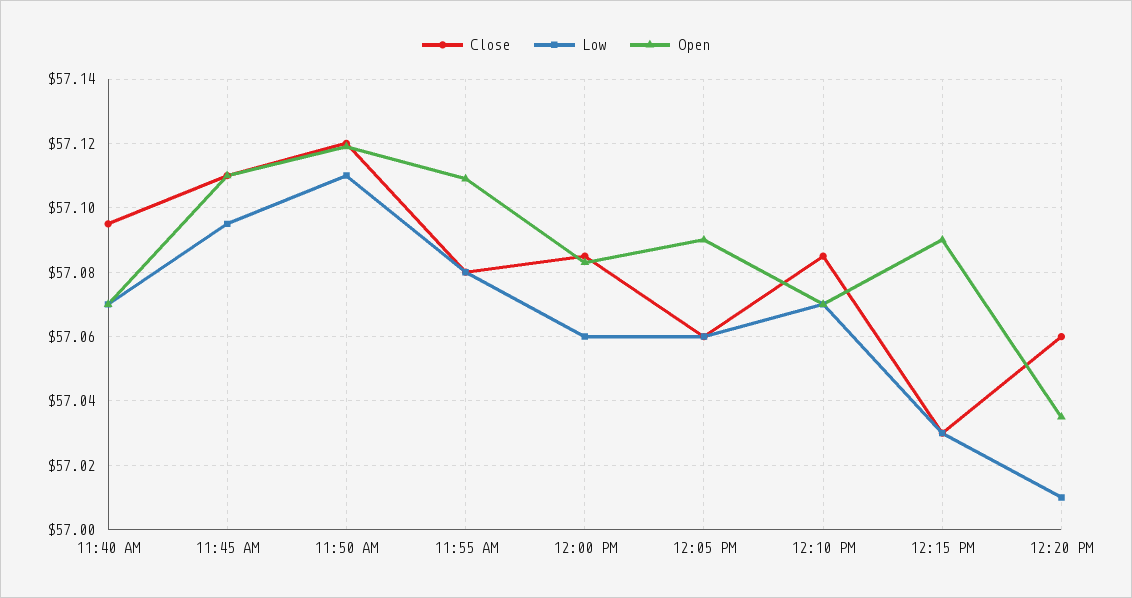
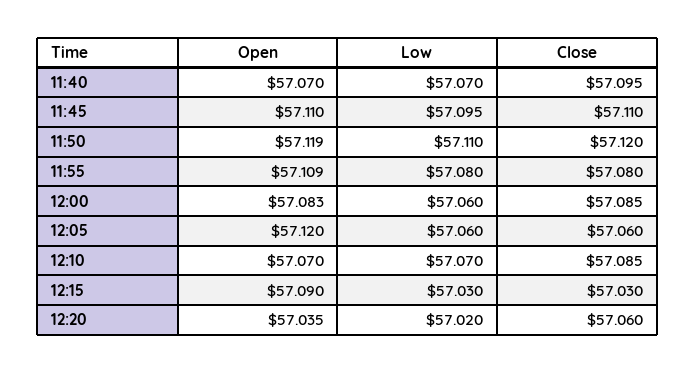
Open, 12:05 PM: 57.09 -> 57.12
Low, 12:20 PM: 57.01 -> 57.02

